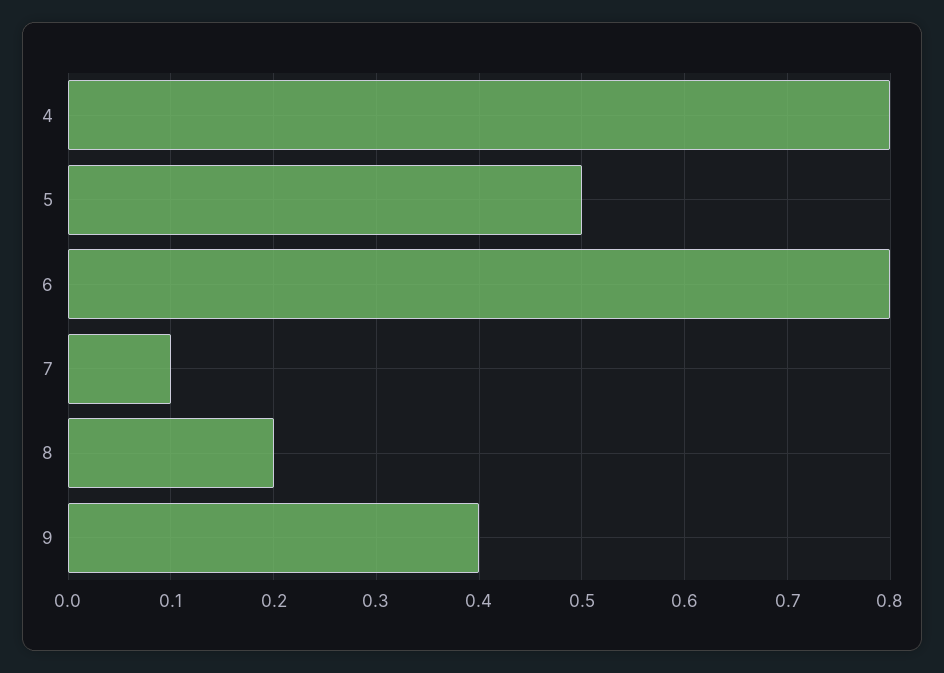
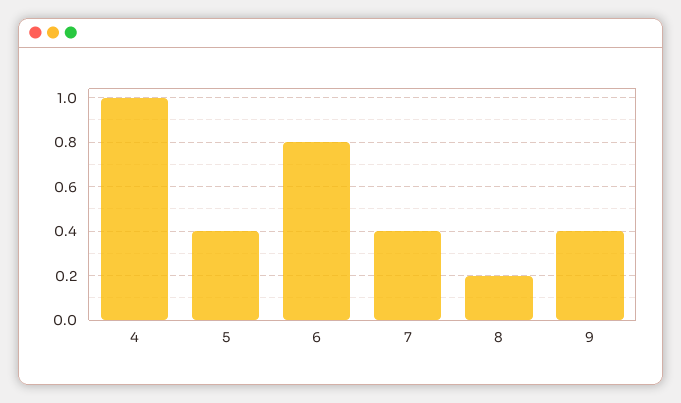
4: 0.8 -> 1
5: 0.5 -> 0.4
7: 0.1 -> 0.4

